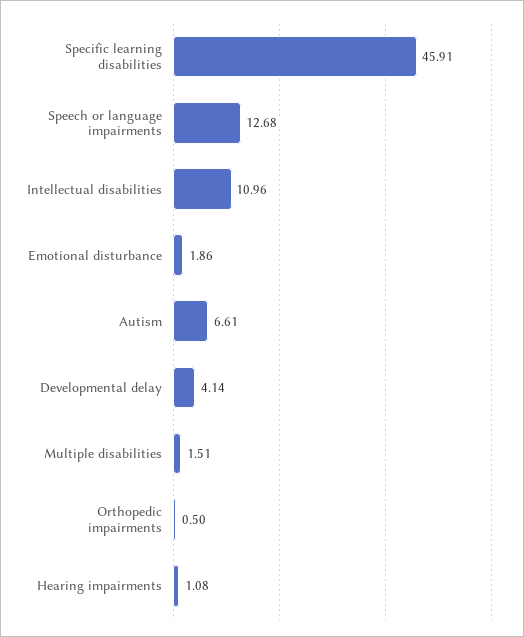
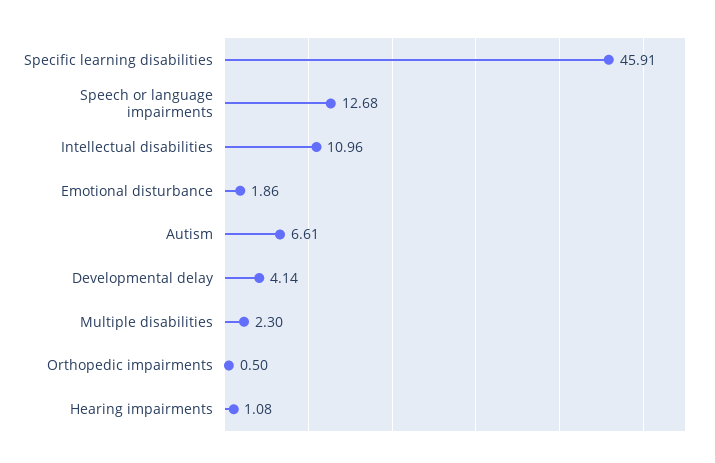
Multiple disabilities: 1.51 -> 2.3

